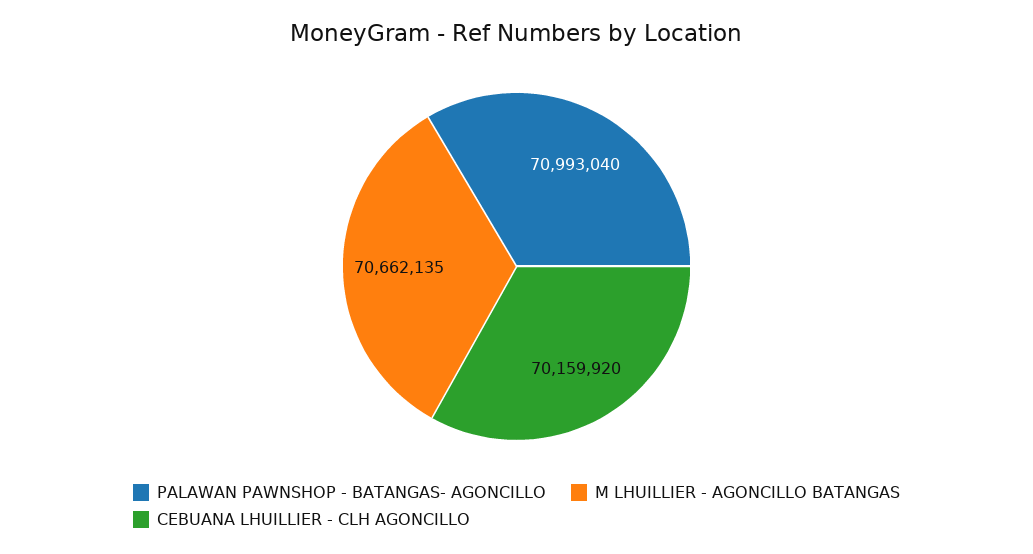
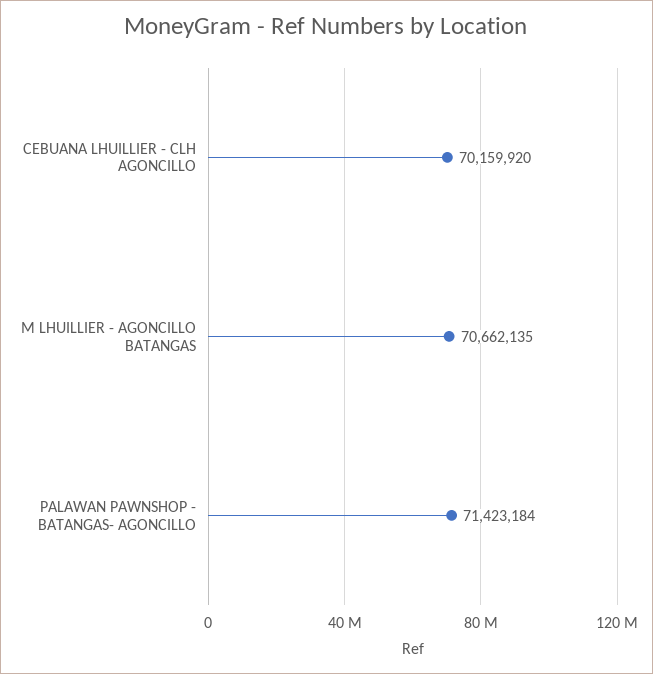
PALAWAN PAWNSHOP - BATANGAS- AGONCILLO: 70993040 -> 71423184

